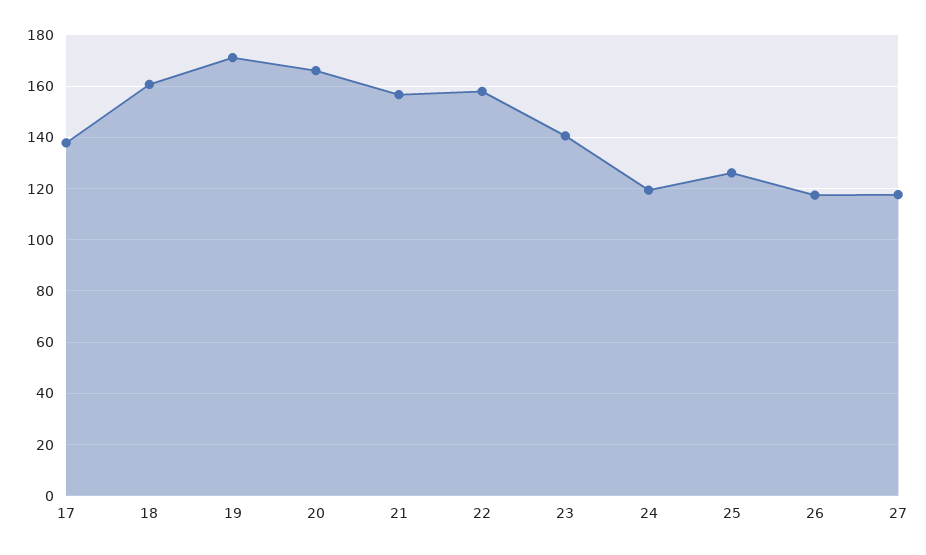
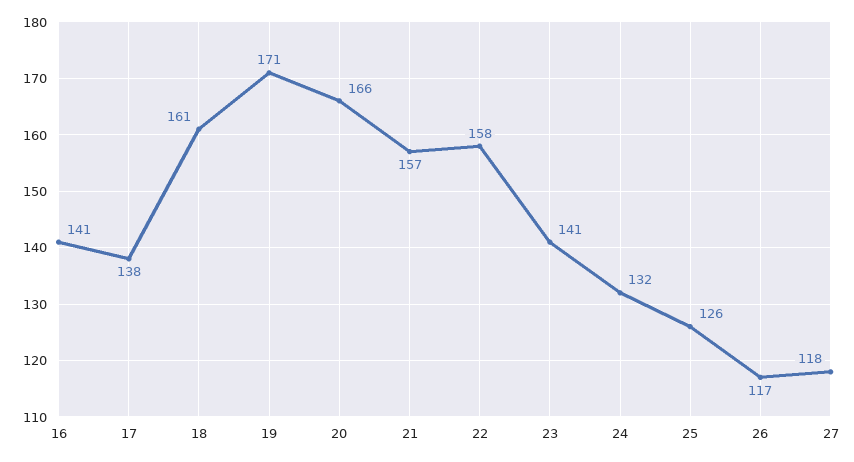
24: 120 -> 132
16: none -> 141

